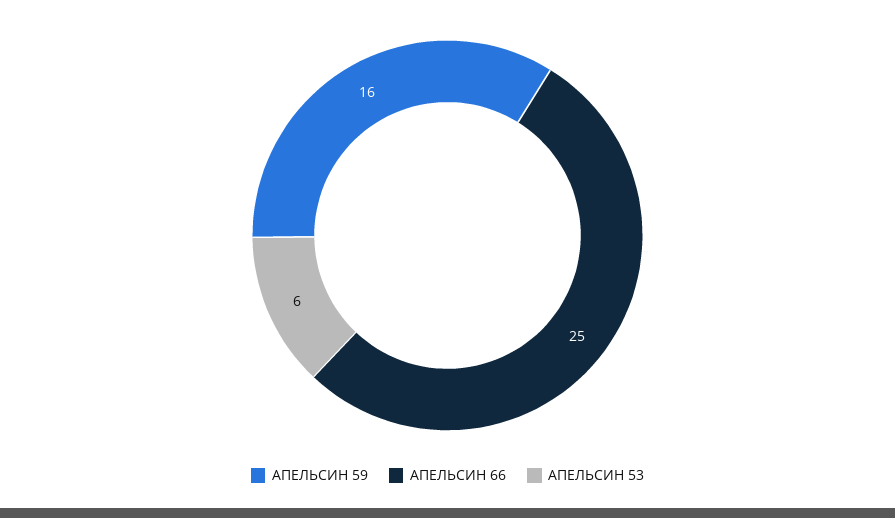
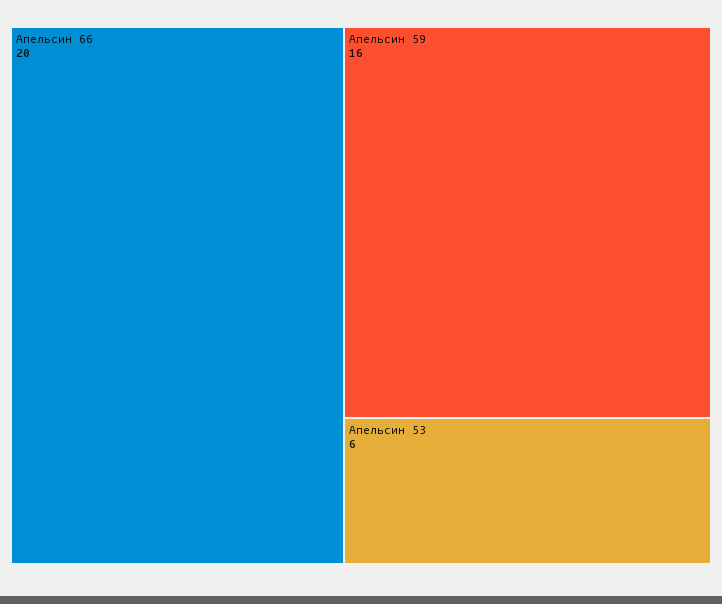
АПЕЛЬСИН 66: 25 -> 20

